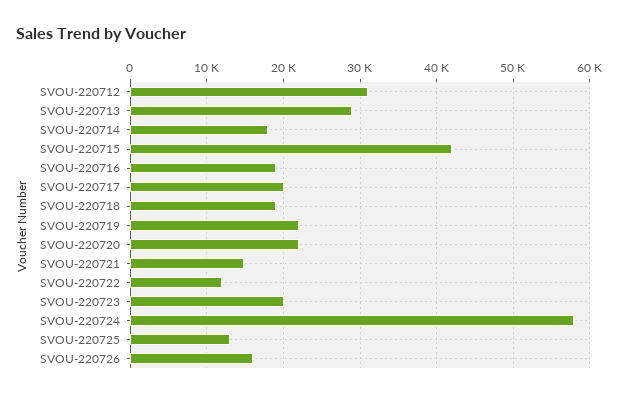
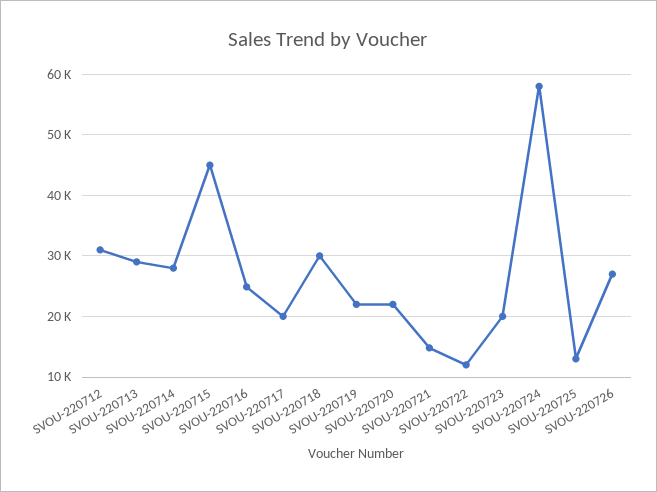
SVOU-220714: 18000 -> 28000
SVOU-220715: 42000 -> 45000
SVOU-220716: 19000 -> 25000
SVOU-220718: 19000 -> 30000
SVOU-220726: 16000 -> 27000

